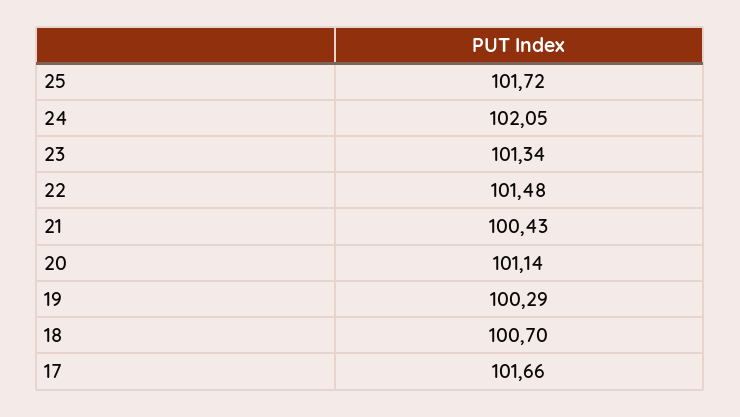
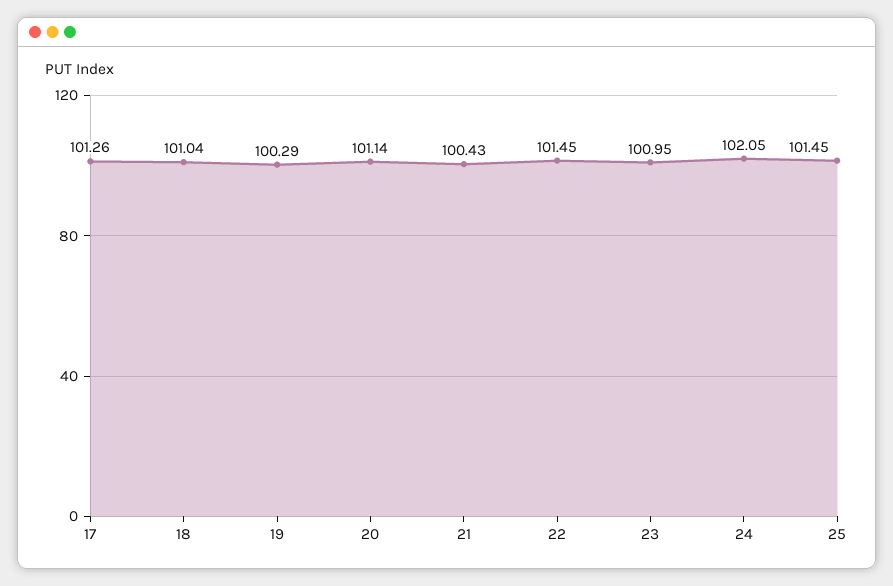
25: 101.72 -> 101.45
23: 101.34 -> 100.95
22: 101.48 -> 101.45
18: 100.7 -> 101.04
17: 101.66 -> 101.26

